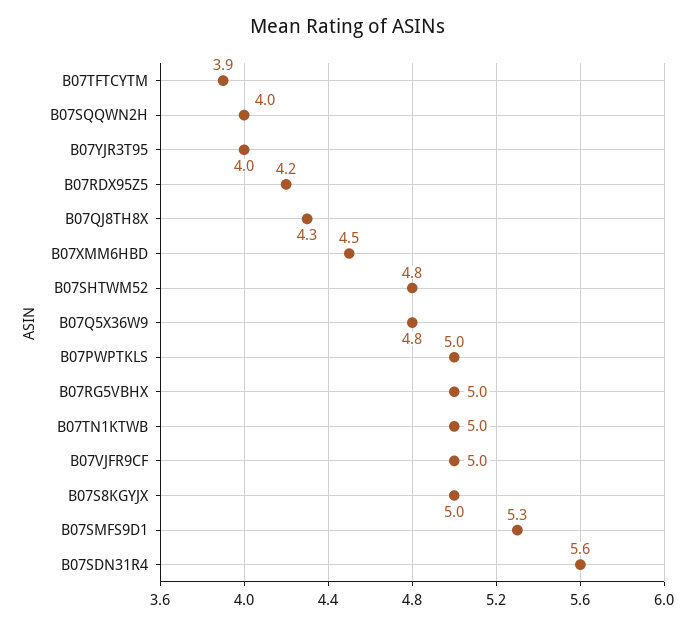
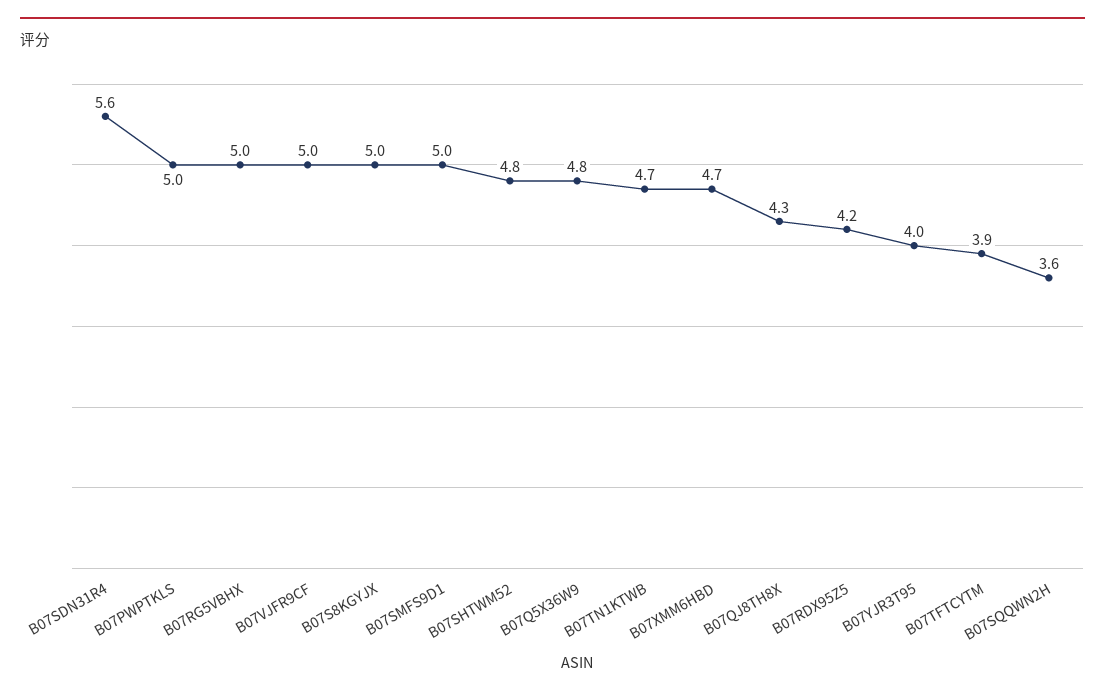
B07SQQWN2H: 4 -> 3.6
B07XMM6HBD: 4.5 -> 4.7
B07TN1KTWB: 5 -> 4.7
B07SMFS9D1: 5.3 -> 5

